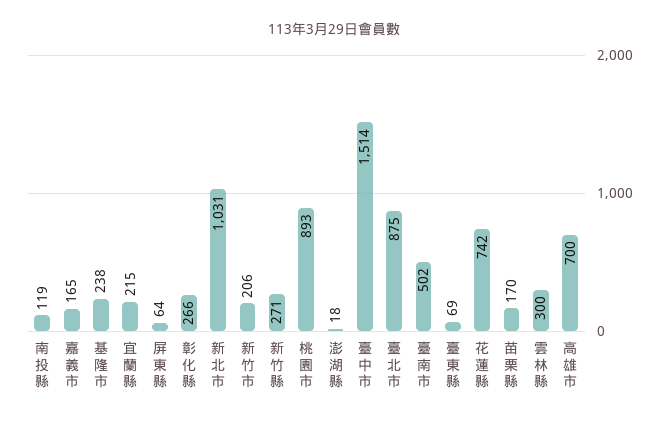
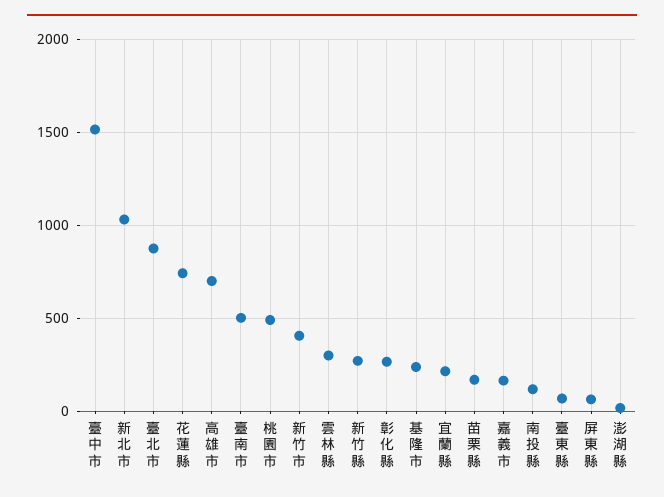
新竹市: 206 -> 400
桃園市: 893 -> 500

